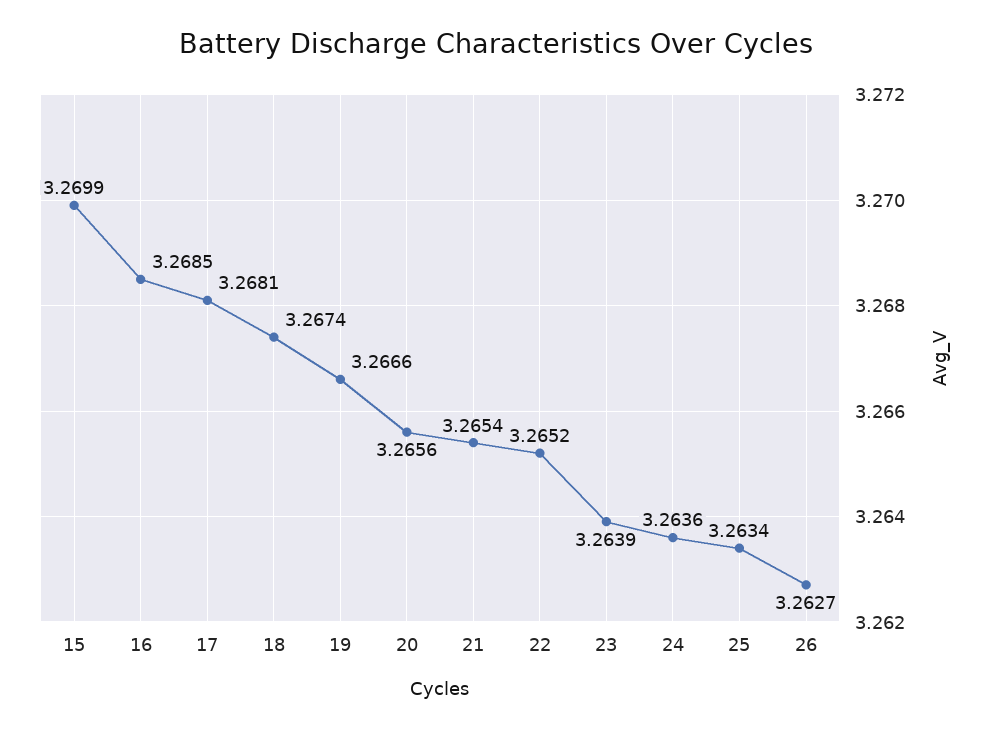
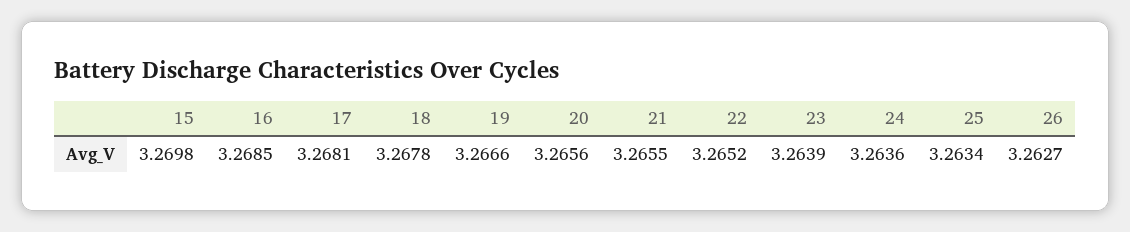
15: 3.2699 -> 3.2698
18: 3.2674 -> 3.2678
21: 3.2654 -> 3.2655

